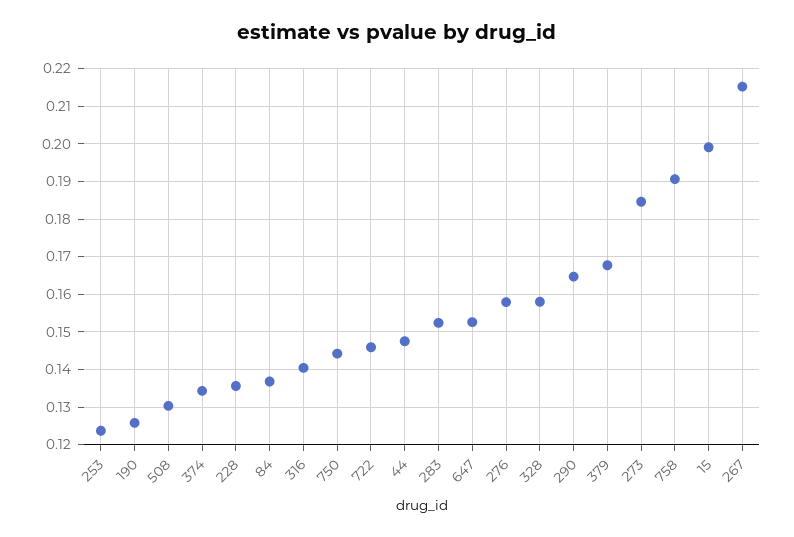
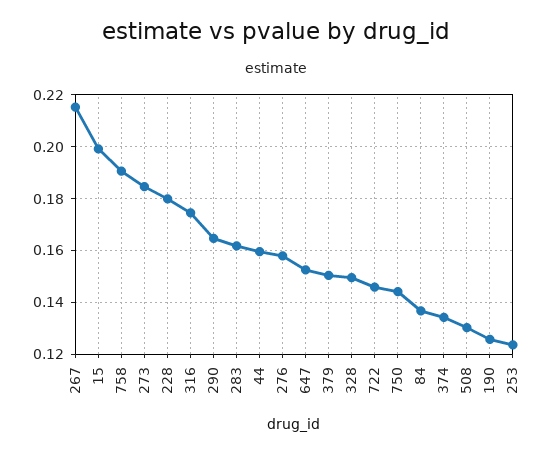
228: 0.136 -> 0.18
316: 0.14 -> 0.175
44: 0.148 -> 0.16
283: 0.152 -> 0.1625
328: 0.158 -> 0.15
379: 0.168 -> 0.15

